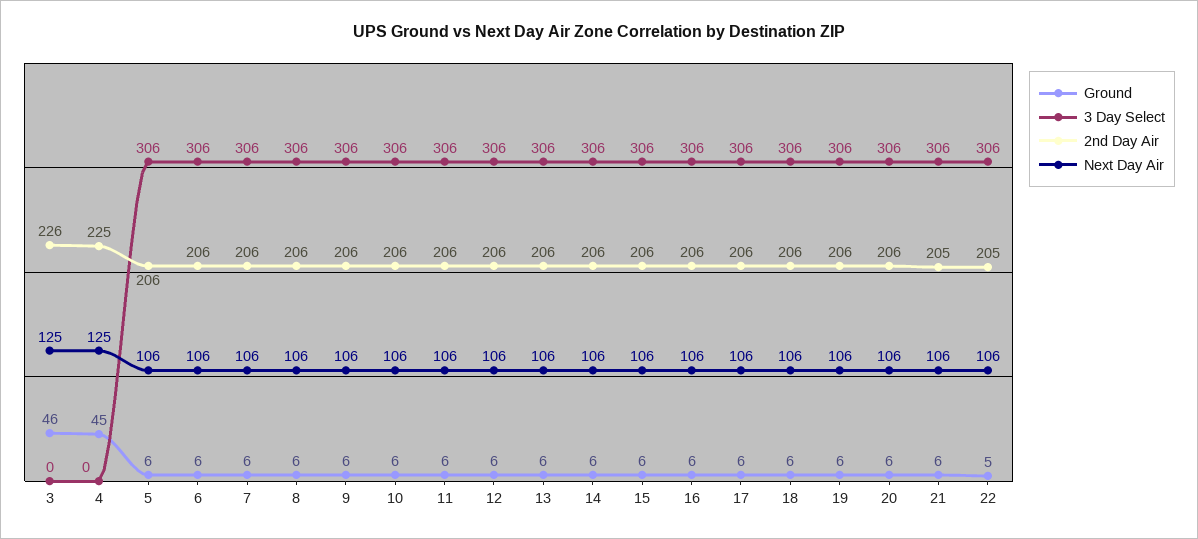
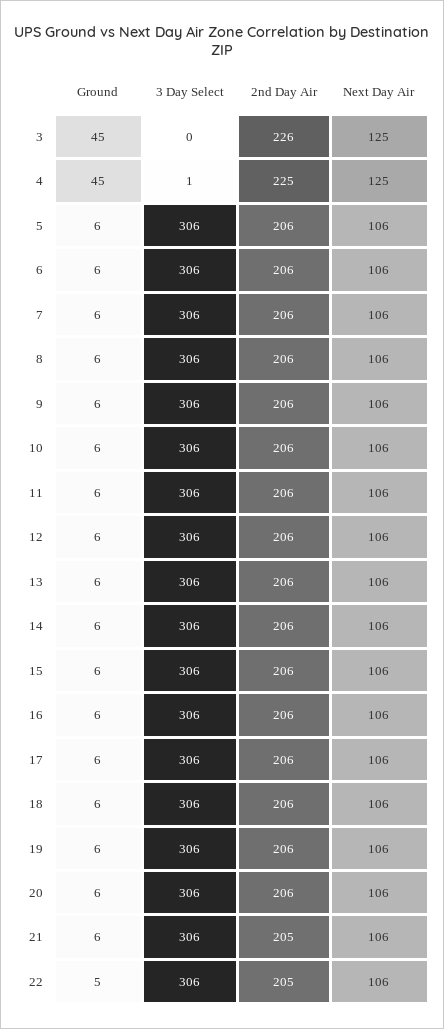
Ground, 3: 46 -> 45
3 Day Select, 4: 0 -> 1

